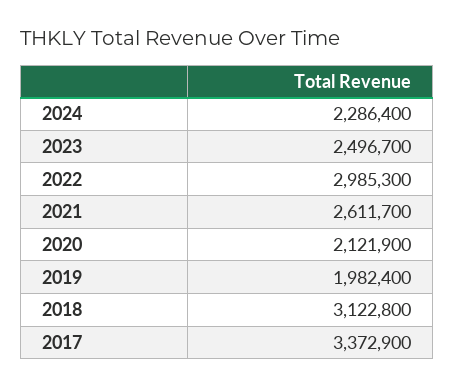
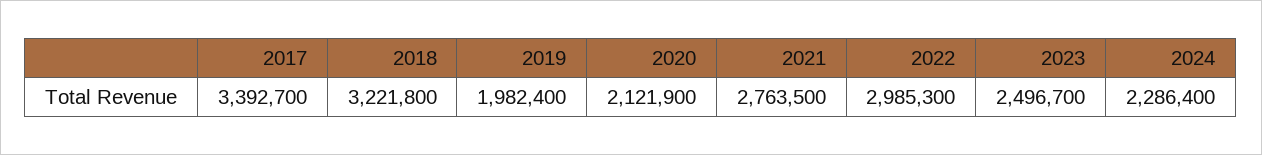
2021: 2611700 -> 2763500
2018: 3122800 -> 3221800
2017: 3372900 -> 3392700

